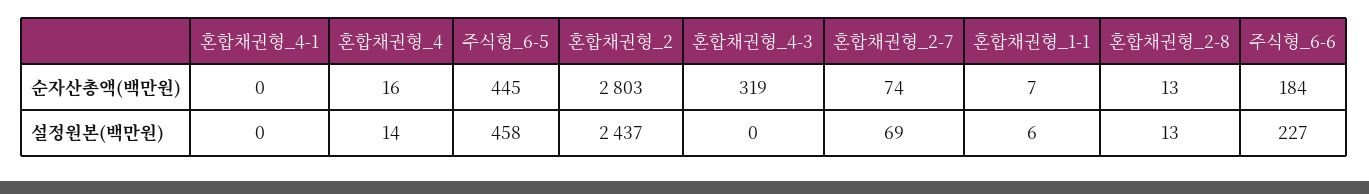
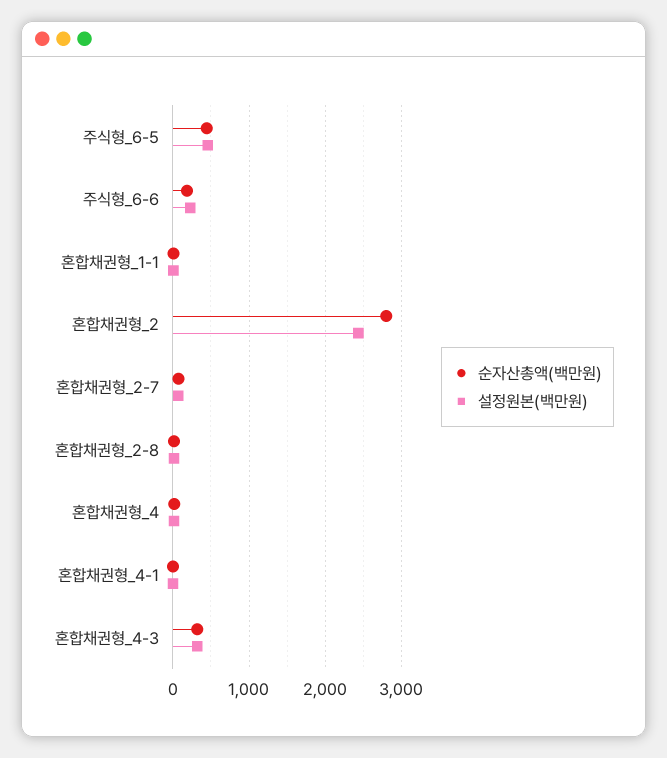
설정원본(백만원), 혼합채권형_4-3: 0 -> 300

